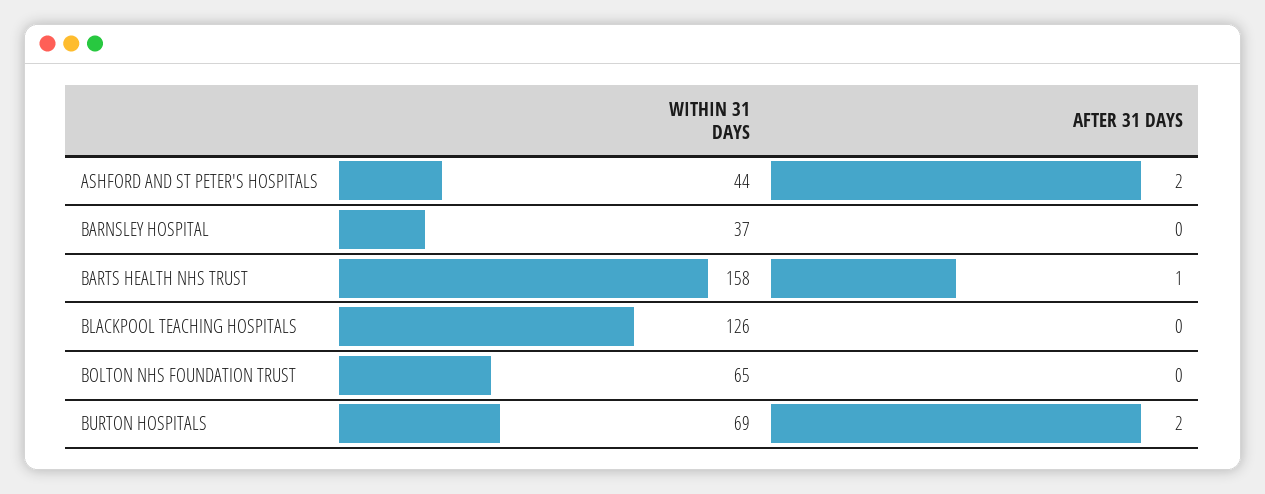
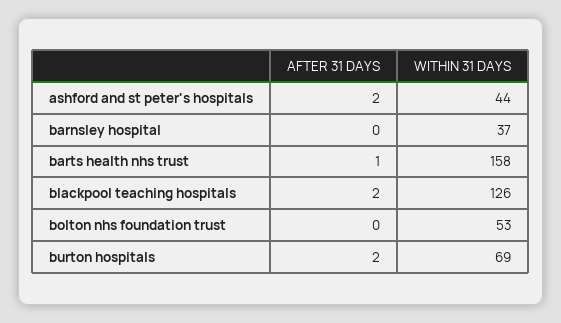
AFTER 31 DAYS, BLACKPOOL TEACHING HOSPITALS: 0 -> 2
WITHIN 31 DAYS, BOLTON NHS FOUNDATION TRUST: 65 -> 53

